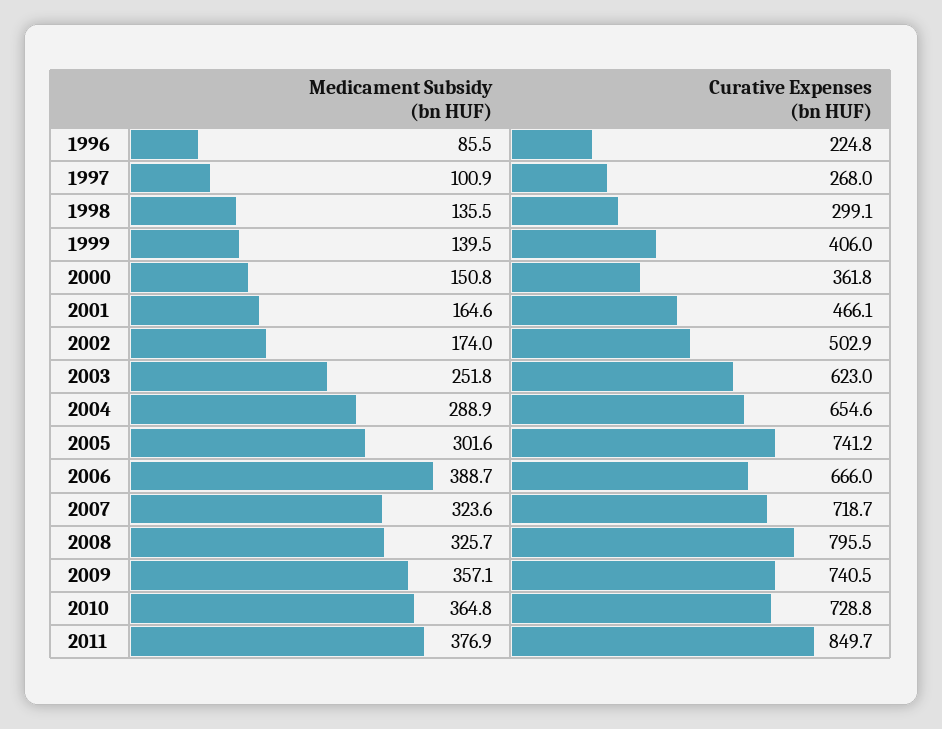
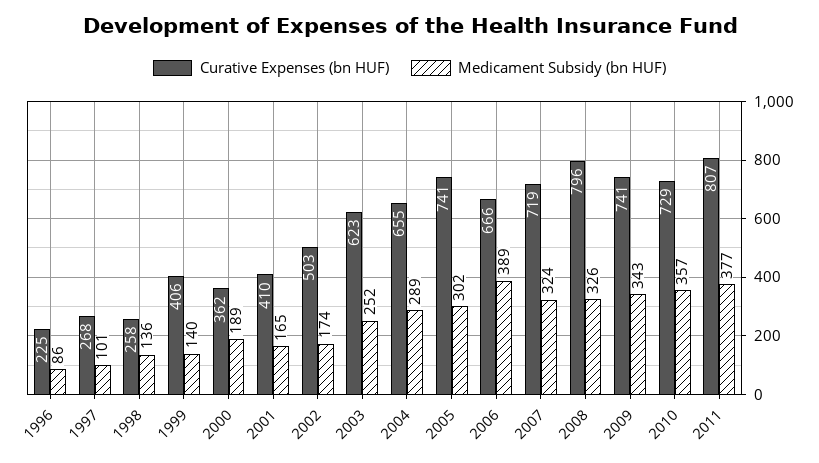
Curative Expenses (bn HUF), 1998: 299.1 -> 258
Medicament Subsidy (bn HUF), 2000: 150.8 -> 189
Curative Expenses (bn HUF), 2001: 466.1 -> 410
Medicament Subsidy (bn HUF), 2009: 357.1 -> 343
Medicament Subsidy (bn HUF), 2010: 364.8 -> 357
Curative Expenses (bn HUF), 2011: 849.7 -> 807

